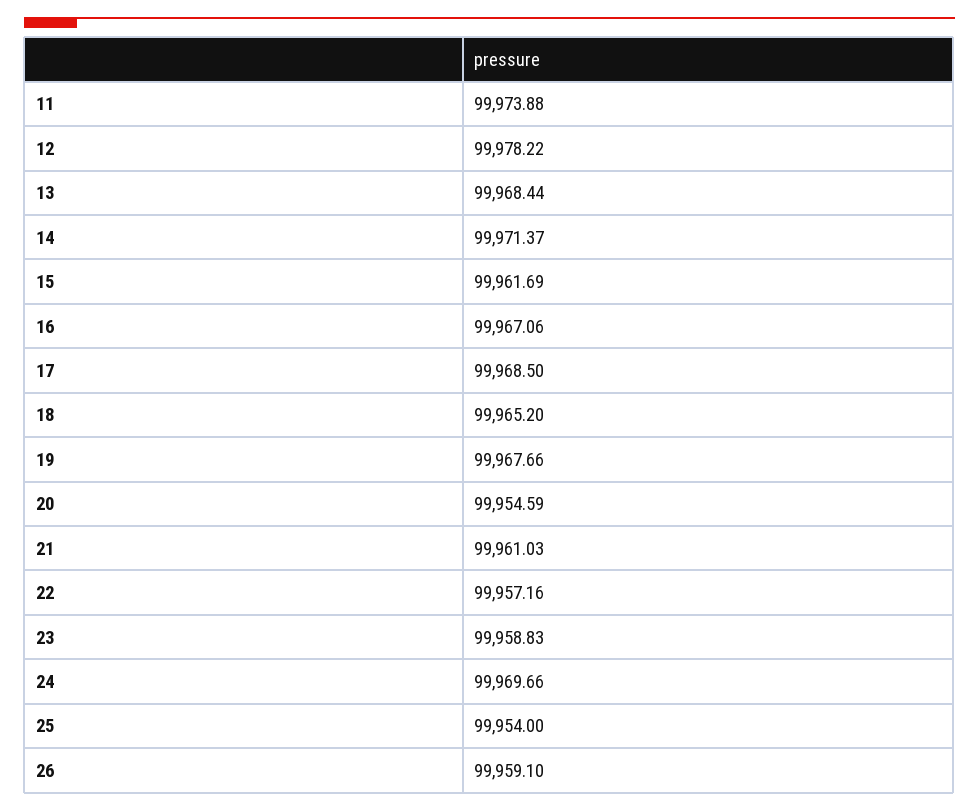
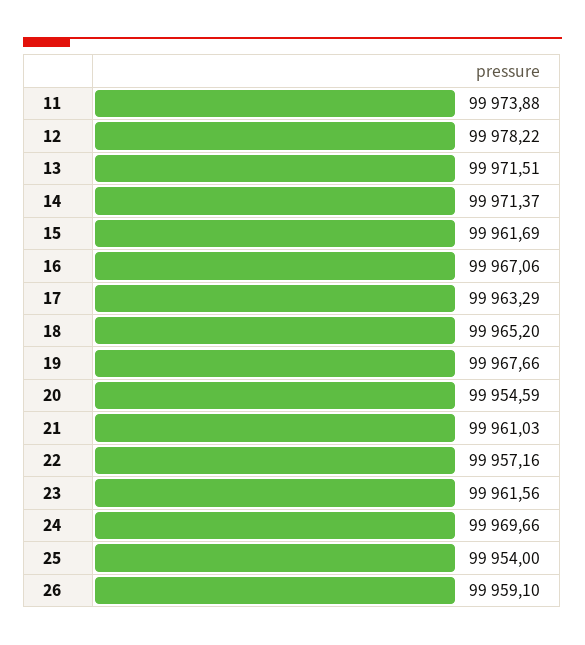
13: 99968.44 -> 99971.51
17: 99968.5 -> 99963.29
23: 99958.83 -> 99961.56

